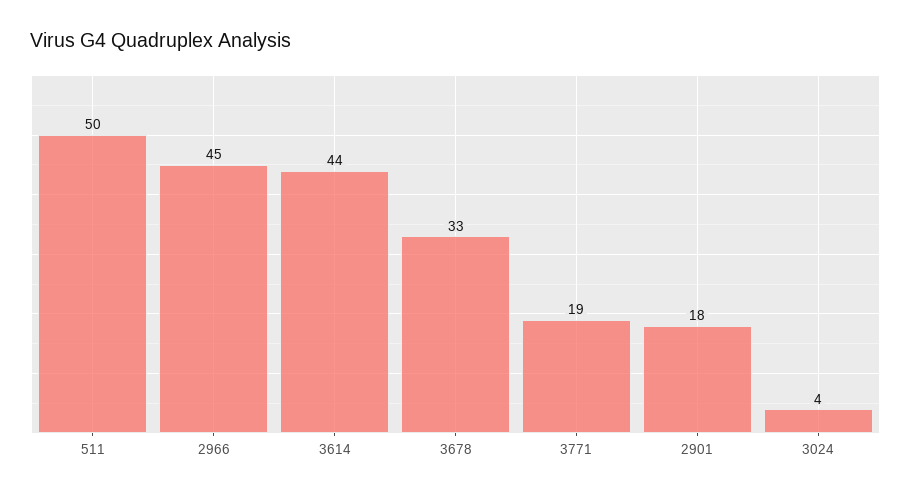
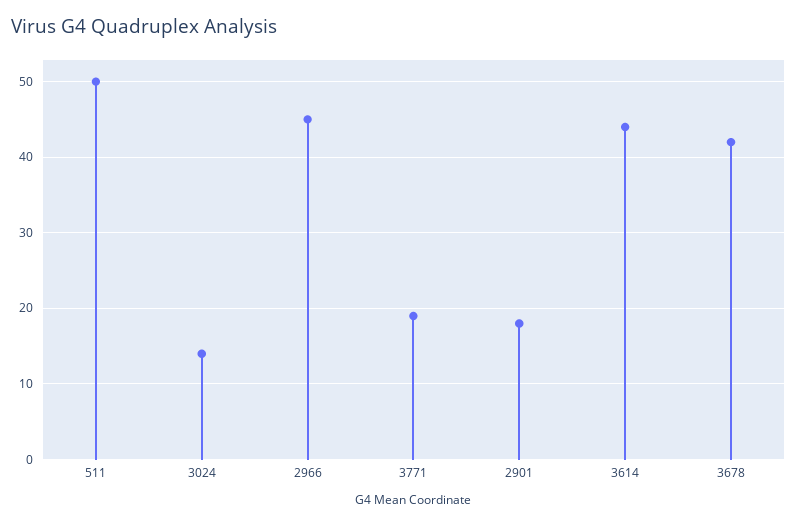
3678: 33 -> 42
3024: 4 -> 14

